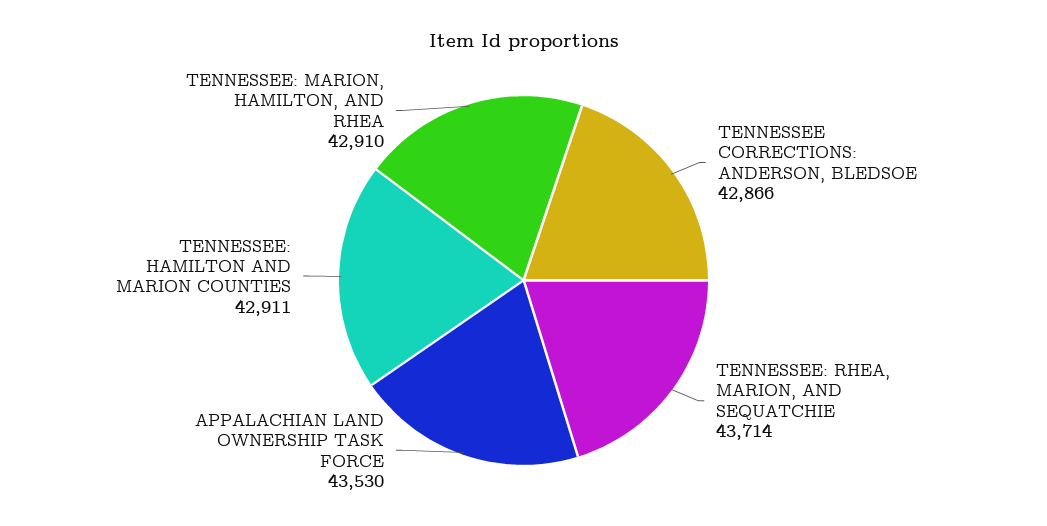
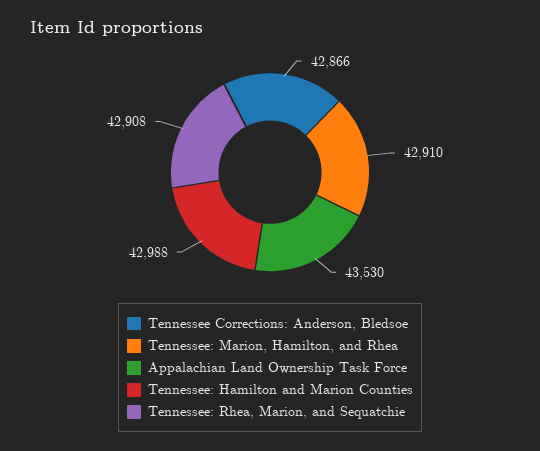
TENNESSEE: RHEA, MARION, AND SEQUATCHIE: 43714 -> 42908
TENNESSEE: HAMILTON AND MARION COUNTIES: 42911 -> 42988

